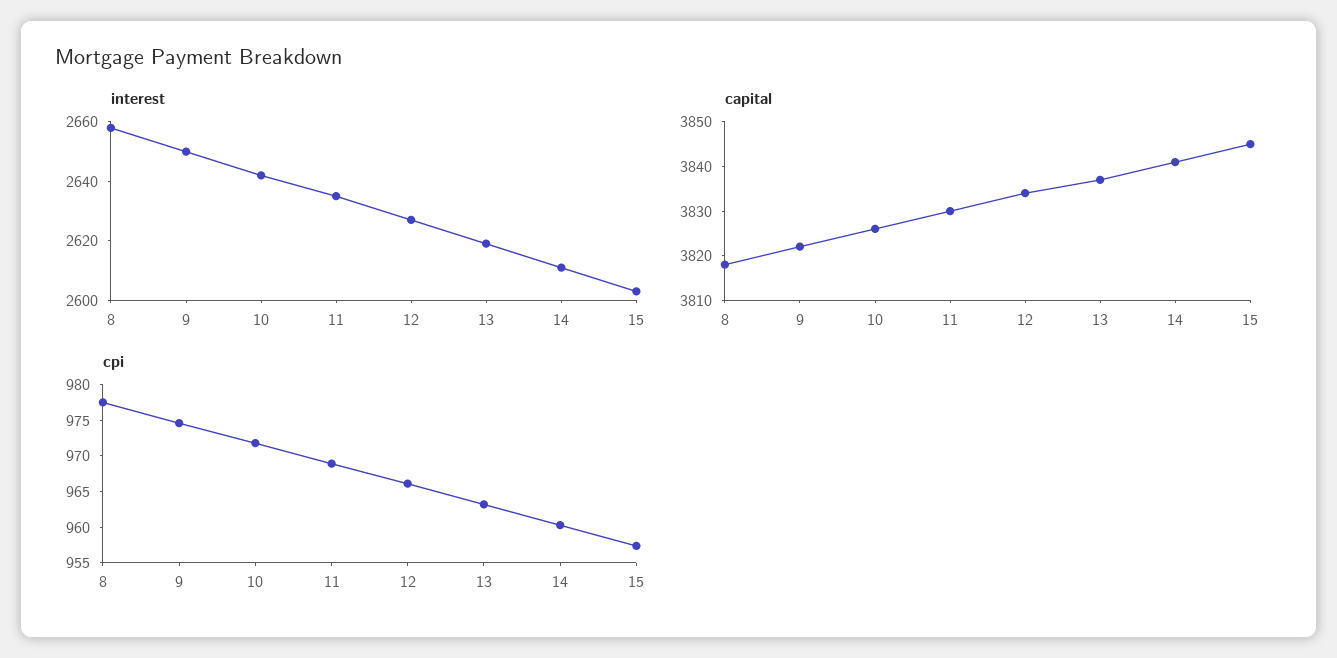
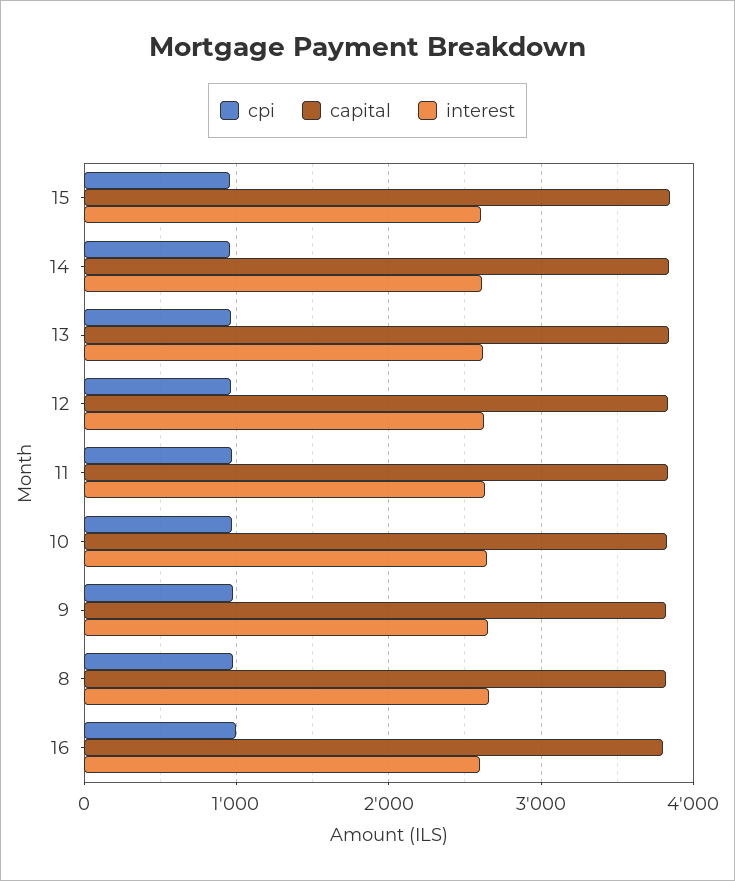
cpi, 16: none -> 1000
capital, 16: none -> 3800
interest, 16: none -> 2600

